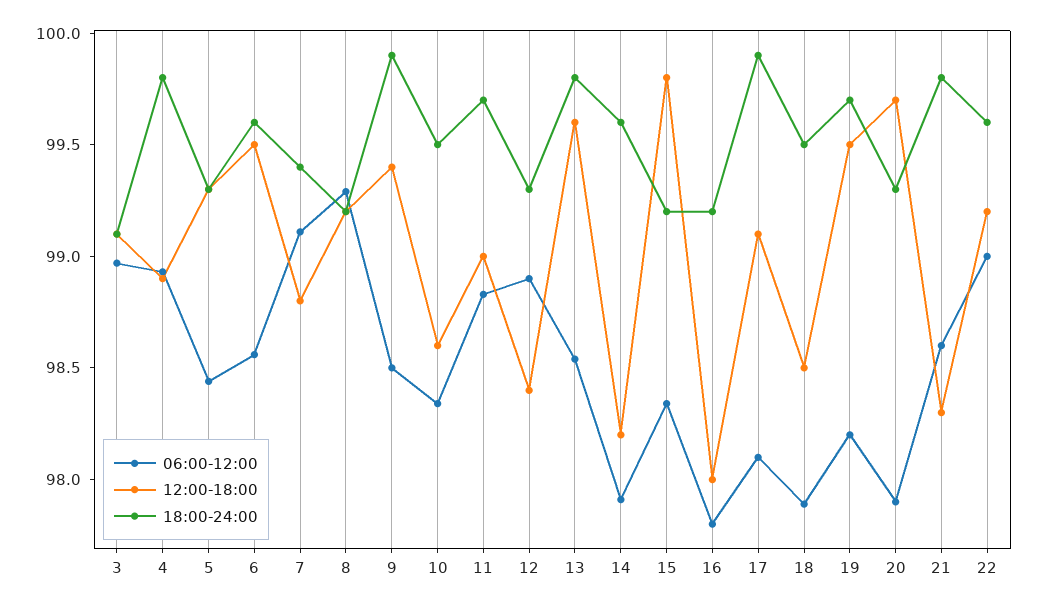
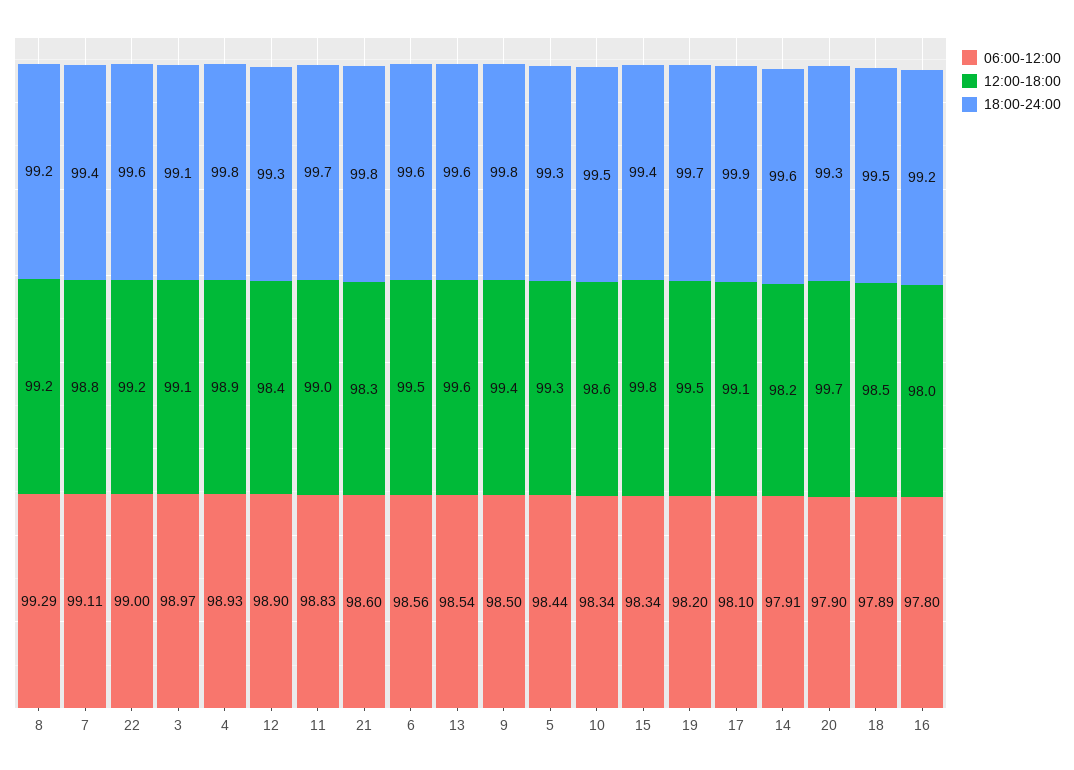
18:00-24:00, 9: 99.9 -> 99.8
18:00-24:00, 13: 99.8 -> 99.6
18:00-24:00, 15: 99.2 -> 99.4

